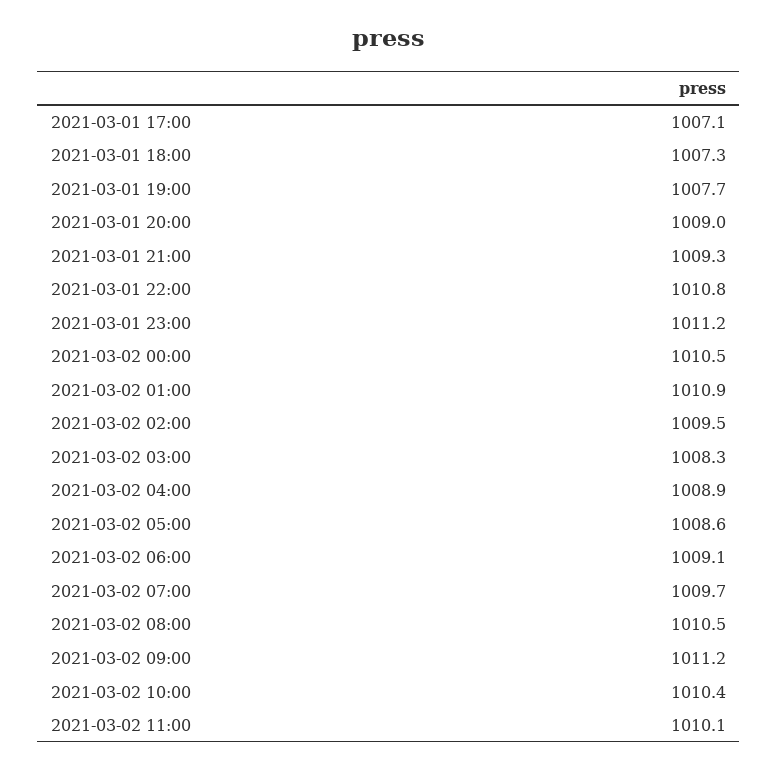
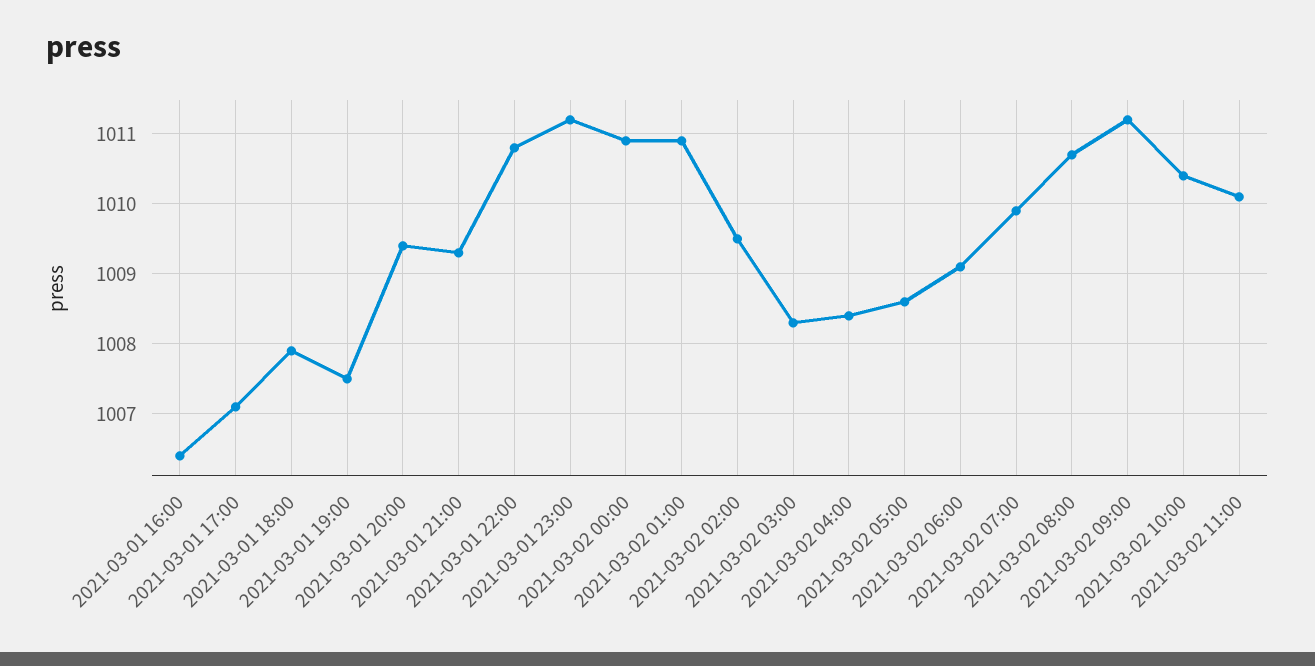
2021-03-01 18:00: 1007.3 -> 1007.9
2021-03-01 19:00: 1007.7 -> 1007.5
2021-03-01 20:00: 1009 -> 1009.4
2021-03-02 00:00: 1010.5 -> 1010.9
2021-03-02 04:00: 1008.9 -> 1008.4
2021-03-02 07:00: 1009.7 -> 1009.9
2021-03-02 08:00: 1010.5 -> 1010.7
2021-03-01 16:00: none -> 1006.4

